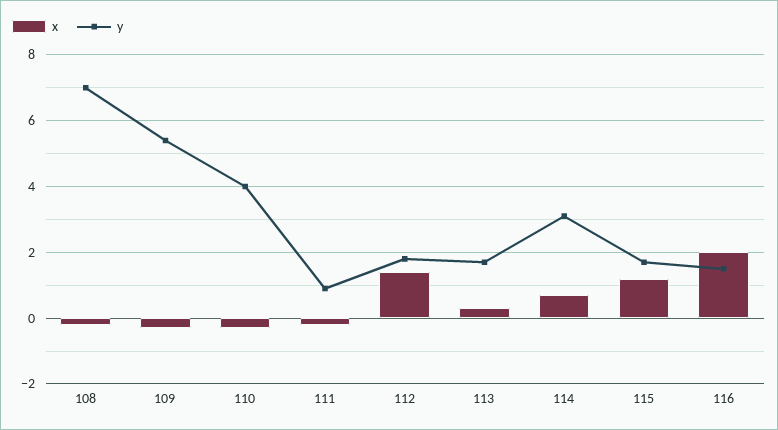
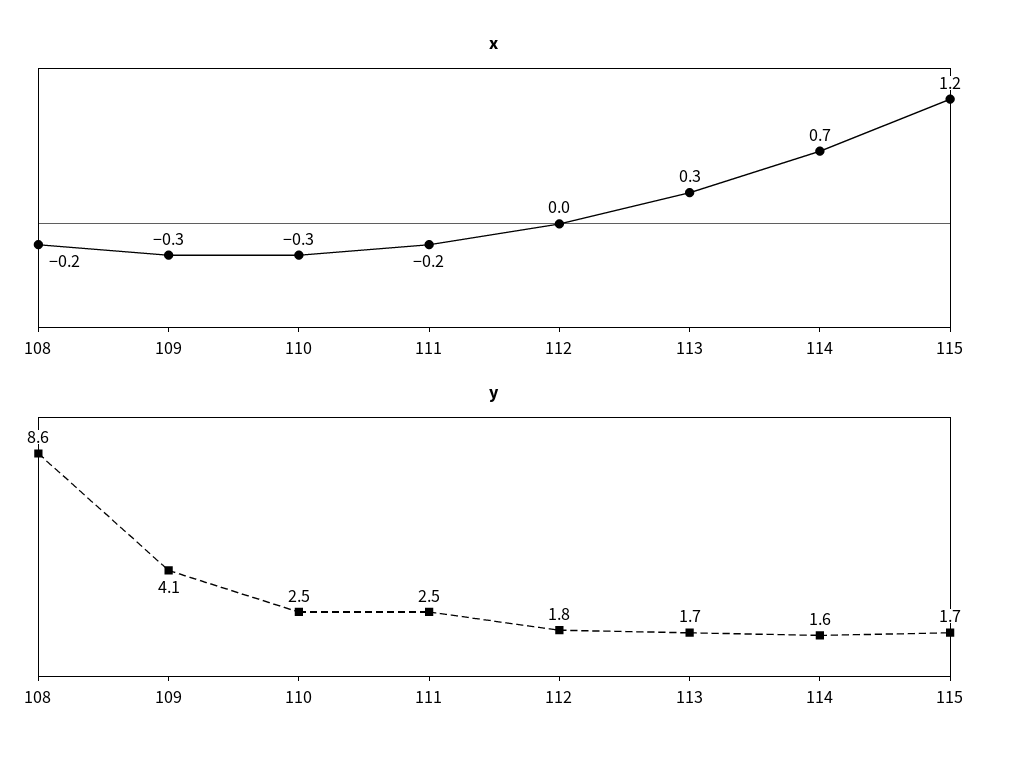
y, 108: 7 -> 8.6
y, 109: 5.5 -> 4.1
y, 110: 4 -> 2.5
y, 111: 1 -> 2.5
x, 112: 1.5 -> 0
y, 114: 3 -> 1.6
x, 116: 2 -> none
y, 116: 1.5 -> none

